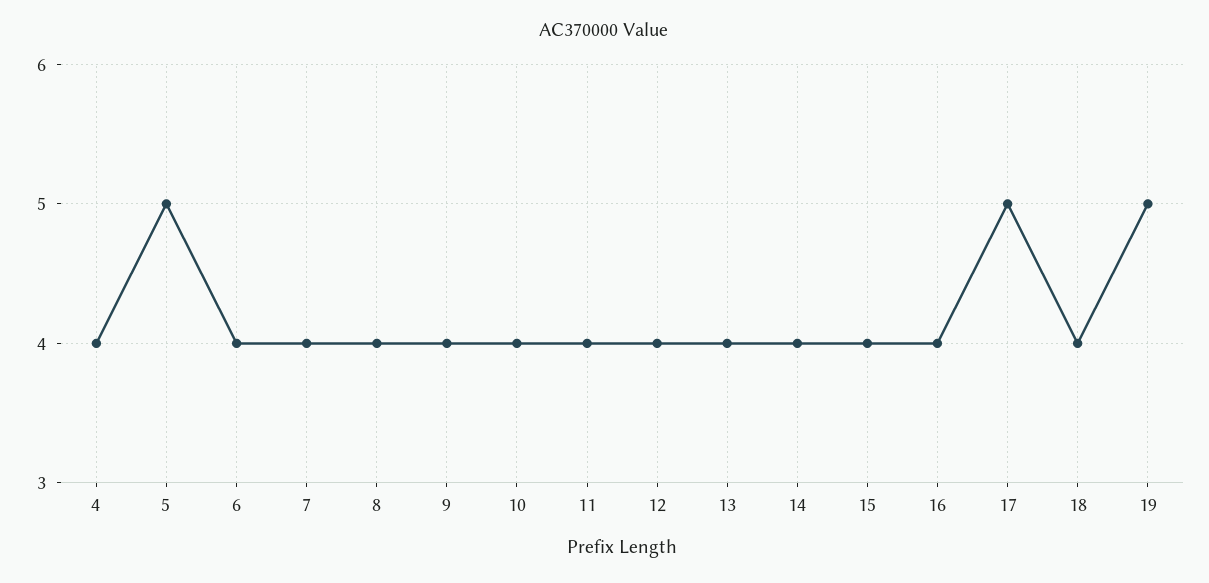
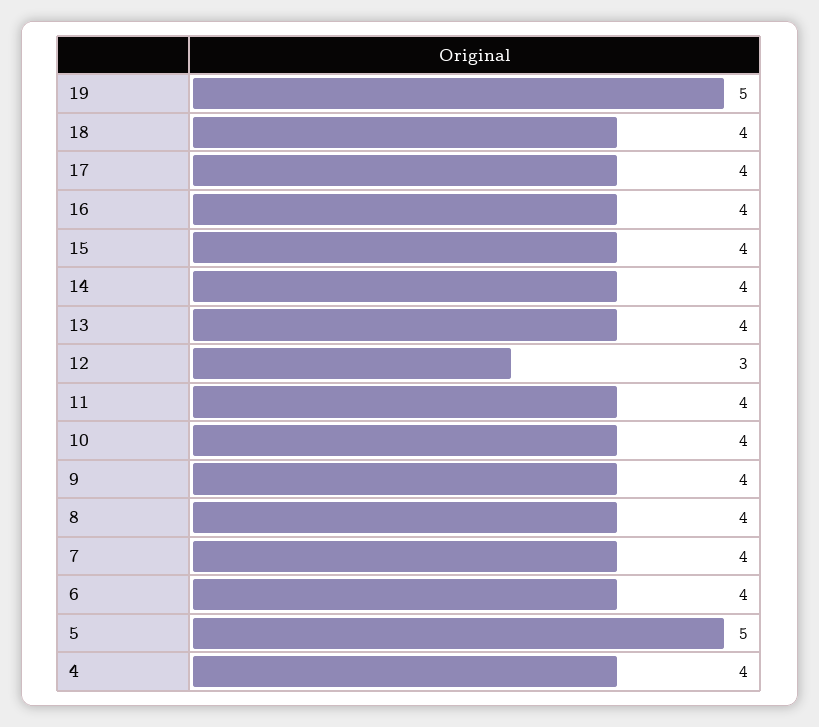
12: 4 -> 3
17: 5 -> 4

